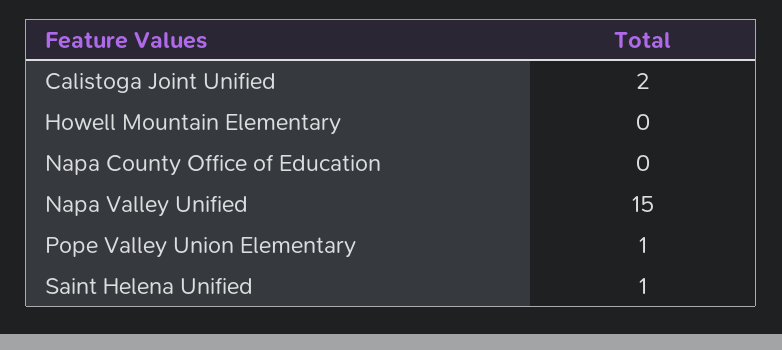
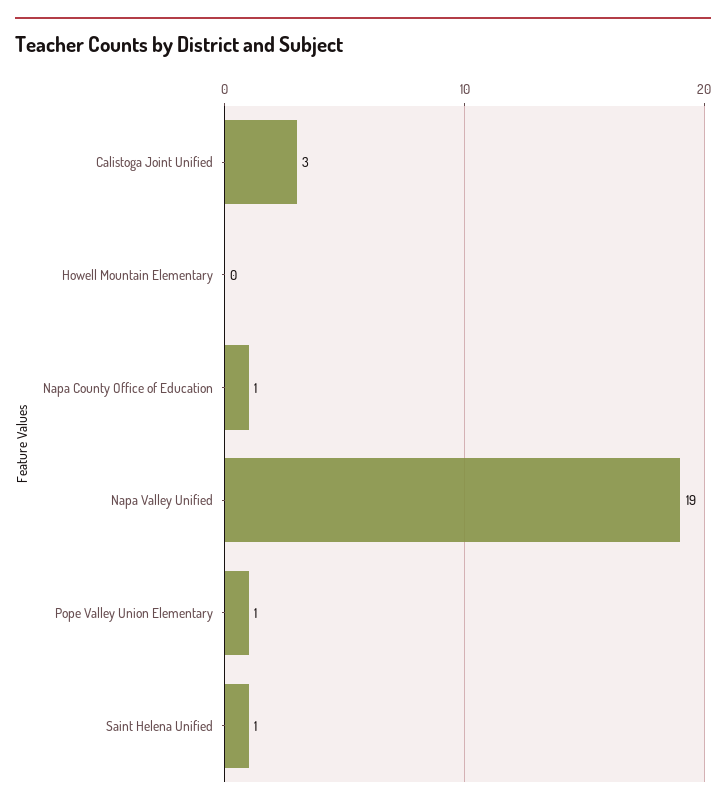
Calistoga Joint Unified: 2 -> 3
Napa County Office of Education: 0 -> 1
Napa Valley Unified: 15 -> 19

